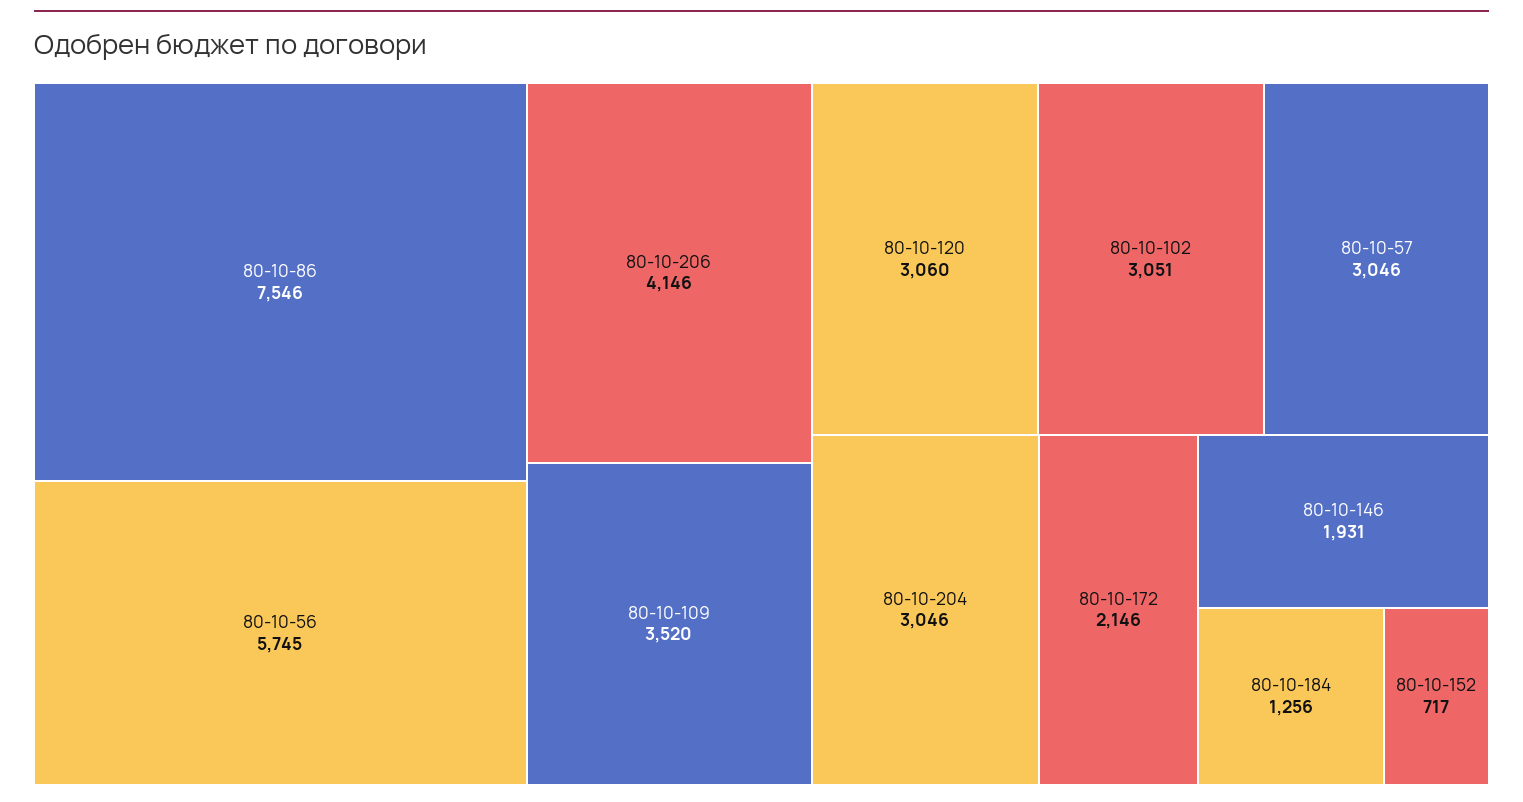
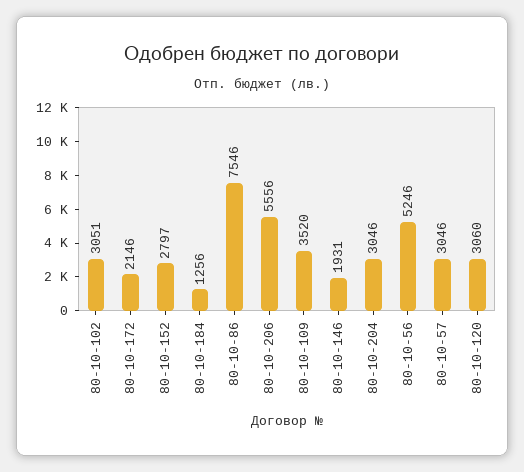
80-10-56: 5745 -> 5246
80-10-206: 4146 -> 5556
80-10-152: 717 -> 2797

